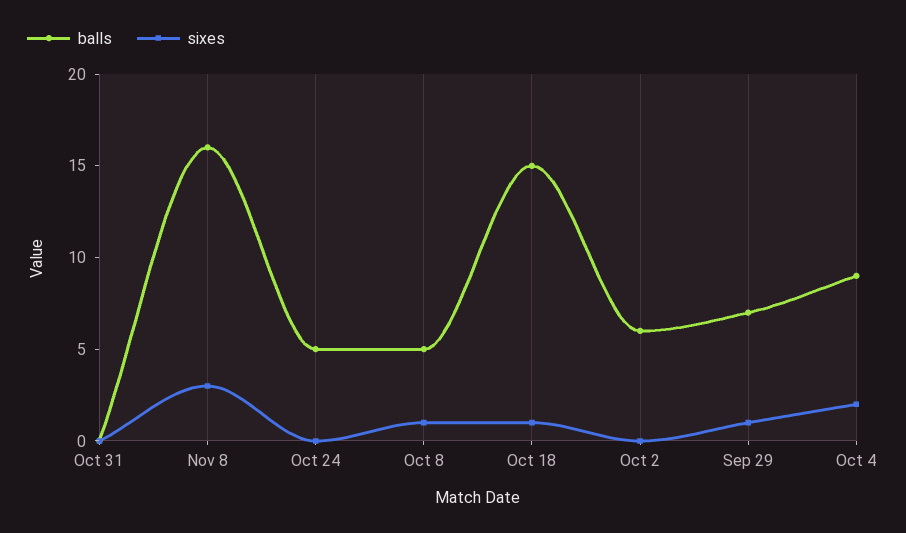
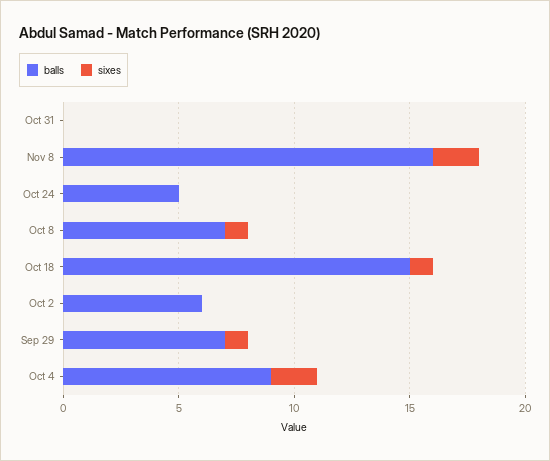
sixes, Nov 8: 3 -> 2
balls, Oct 8: 5 -> 7

